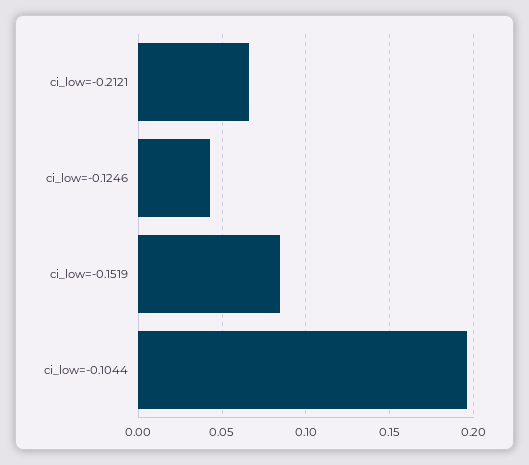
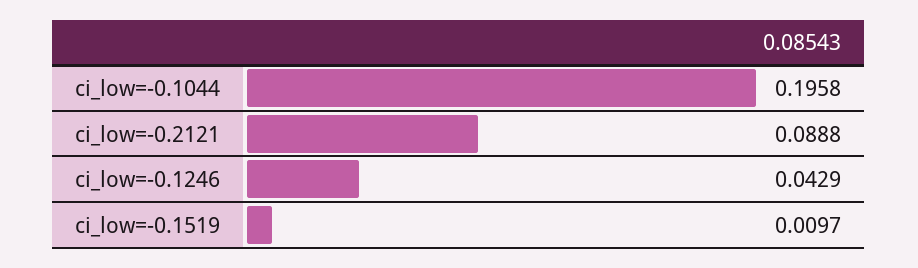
ci_low=-0.2121: 0.065 -> 0.0888
ci_low=-0.1519: 0.085 -> 0.0097

